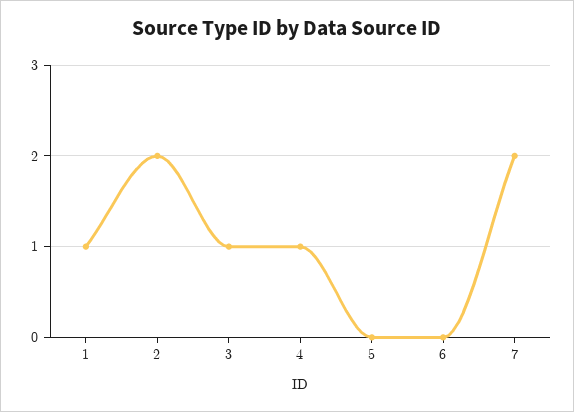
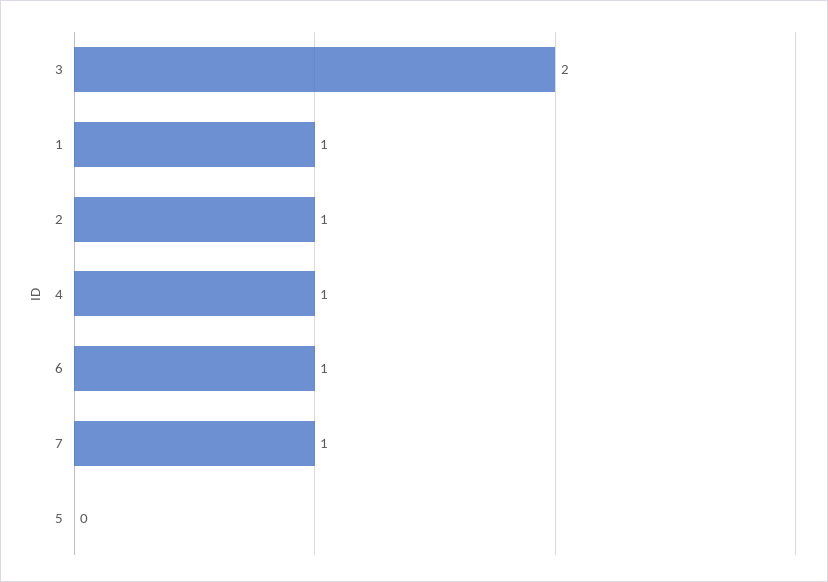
2: 2 -> 1
3: 1 -> 2
6: 0 -> 1
7: 2 -> 1

